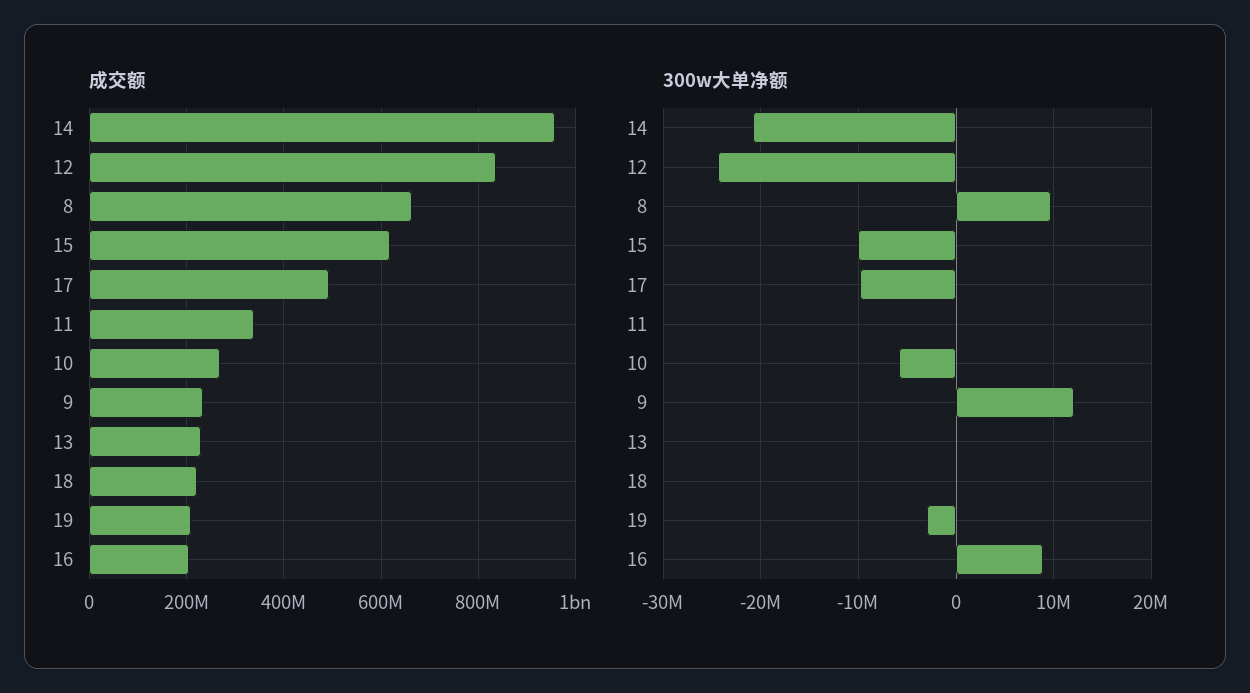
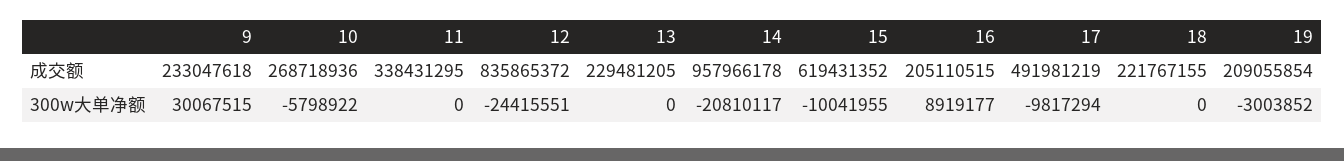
成交额, 8: 660000000 -> none
300w大单净额, 8: 10000000 -> none
300w大单净额, 9: 12000000 -> 30067515

